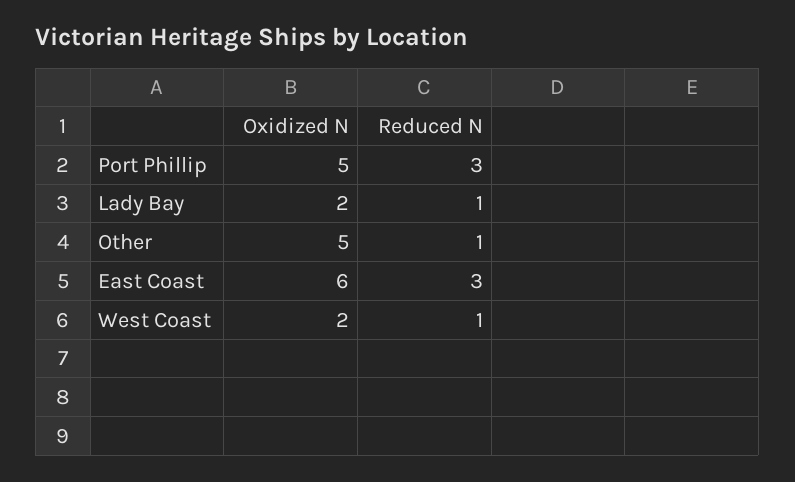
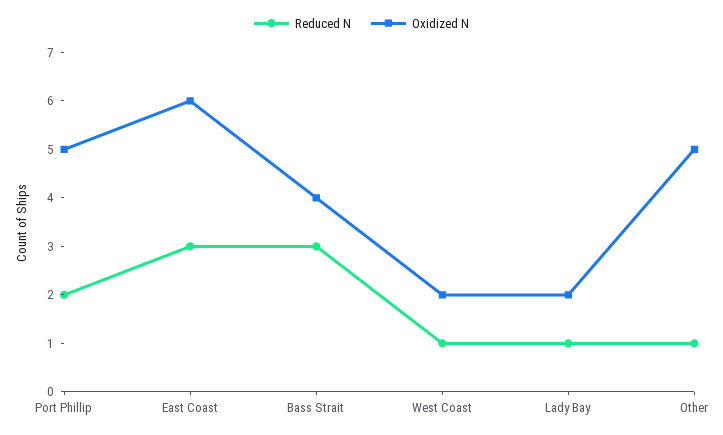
Reduced N, Port Phillip: 3 -> 2
Reduced N, Bass Strait: none -> 3
Oxidized N, Bass Strait: none -> 4

